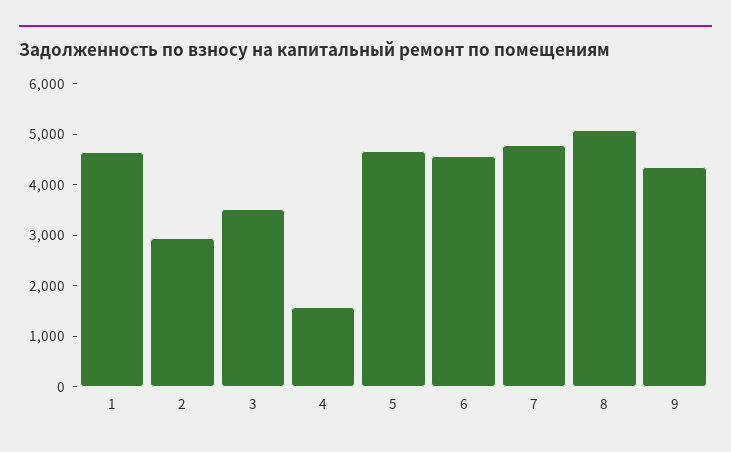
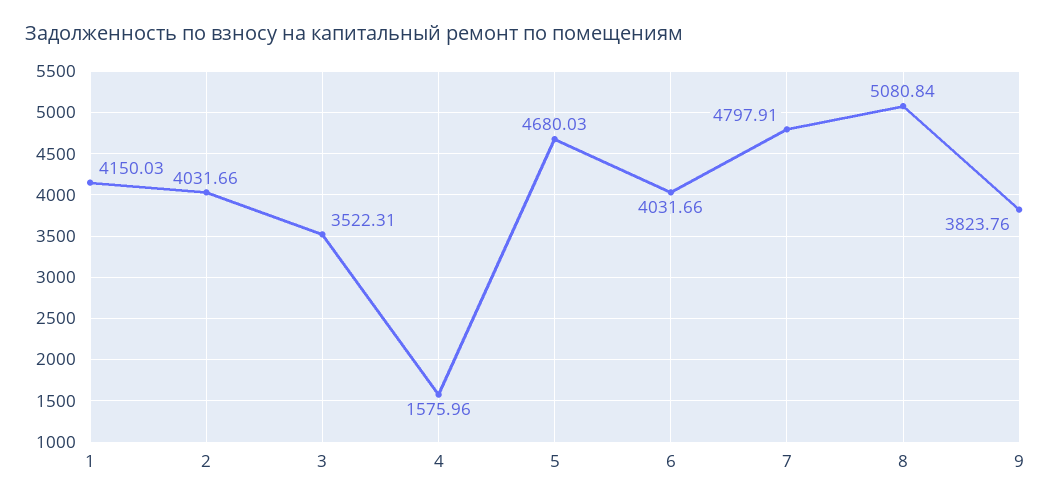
1: 4600 -> 4150.03
2: 3000 -> 4031.66
6: 4600 -> 4031.66
9: 4400 -> 3823.76

